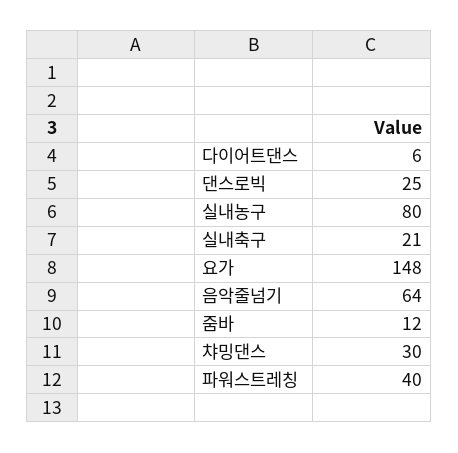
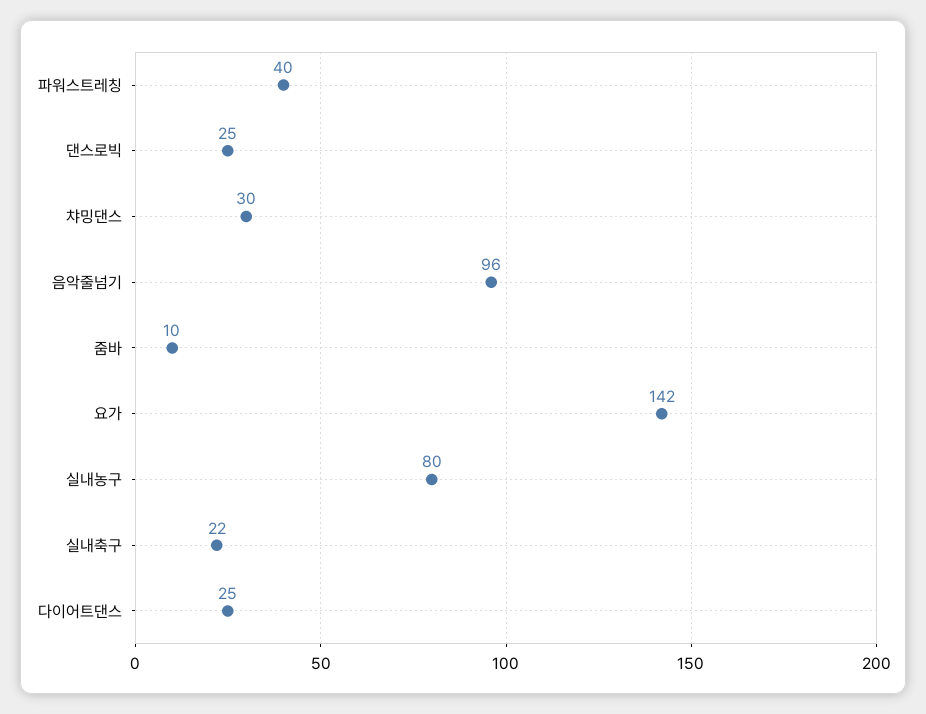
다이어트댄스: 6 -> 25
실내축구: 21 -> 22
요가: 148 -> 142
음악줄넘기: 64 -> 96
줌바: 12 -> 10

